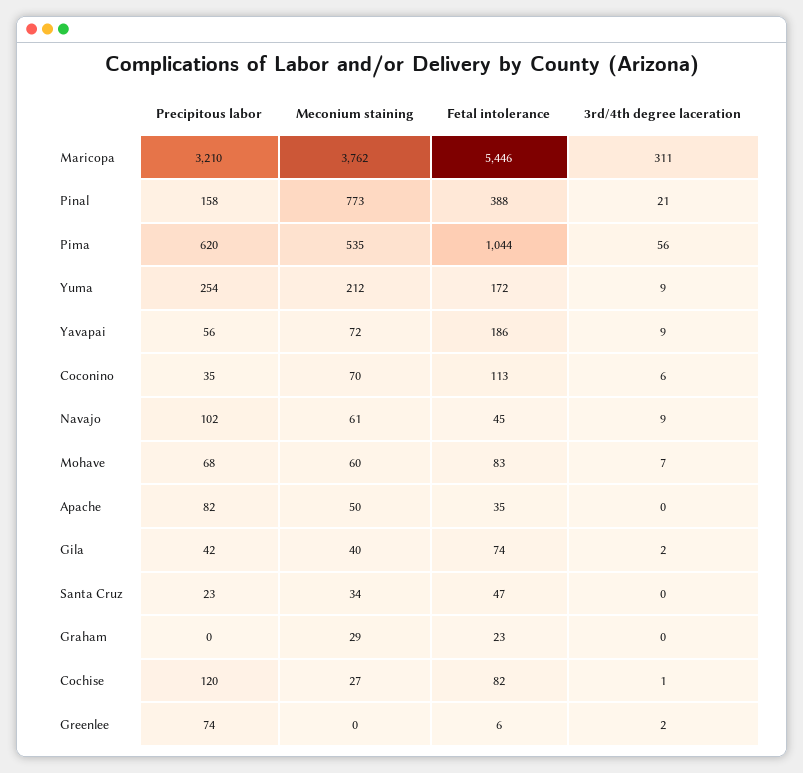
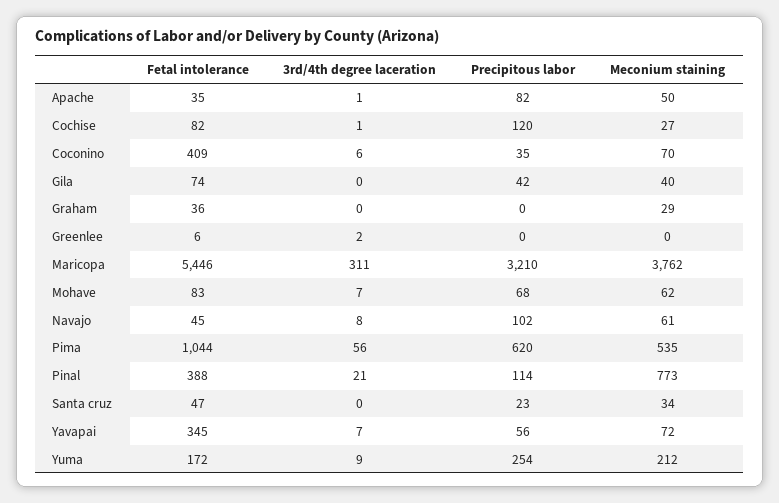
Precipitous labor, Pinal: 158 -> 114
Fetal intolerance, Yavapai: 186 -> 345
3rd/4th degree laceration, Yavapai: 9 -> 7
Fetal intolerance, Coconino: 113 -> 409
3rd/4th degree laceration, Navajo: 9 -> 8
Meconium staining, Mohave: 60 -> 62
3rd/4th degree laceration, Apache: 0 -> 1
3rd/4th degree laceration, Gila: 2 -> 0
Fetal intolerance, Graham: 23 -> 36
Precipitous labor, Greenlee: 74 -> 0

